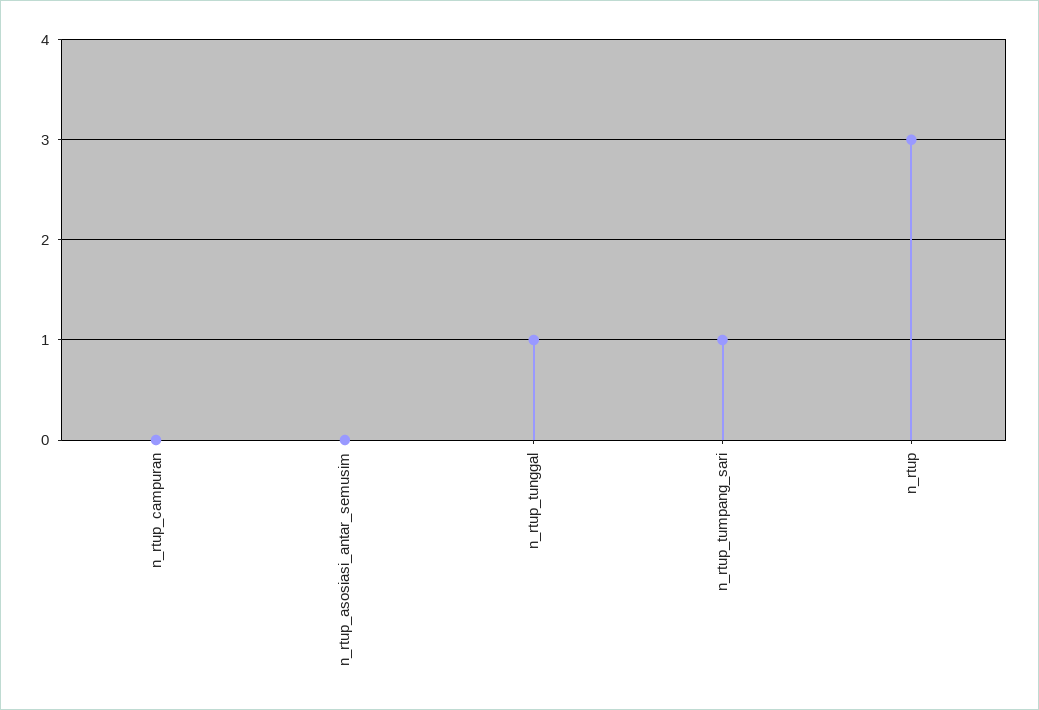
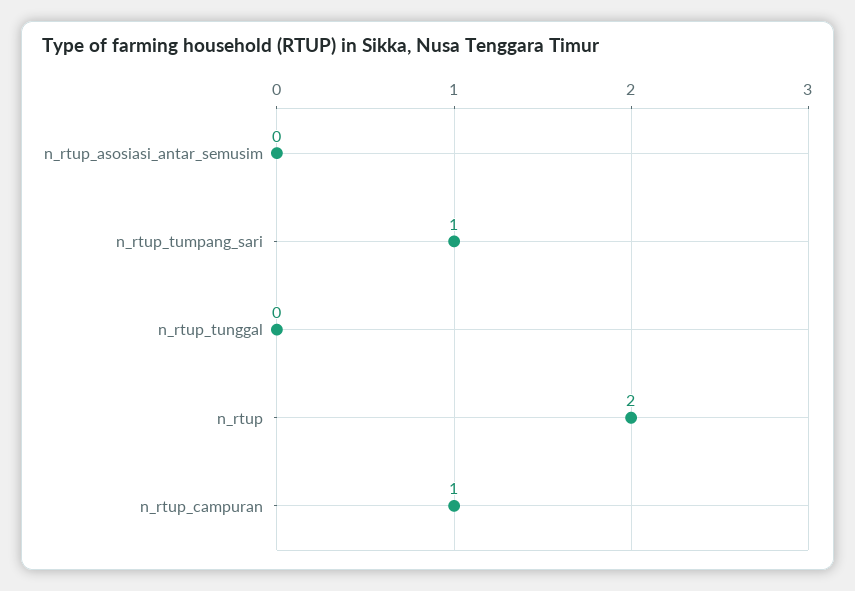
n_rtup_campuran: 0 -> 1
n_rtup_tunggal: 1 -> 0
n_rtup: 3 -> 2

